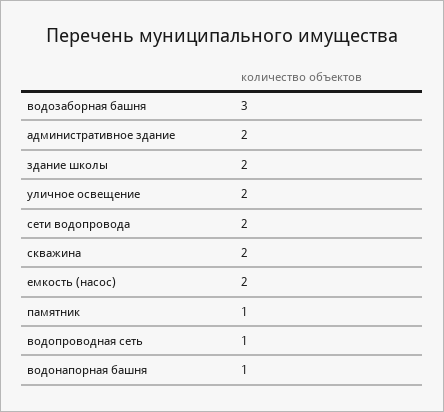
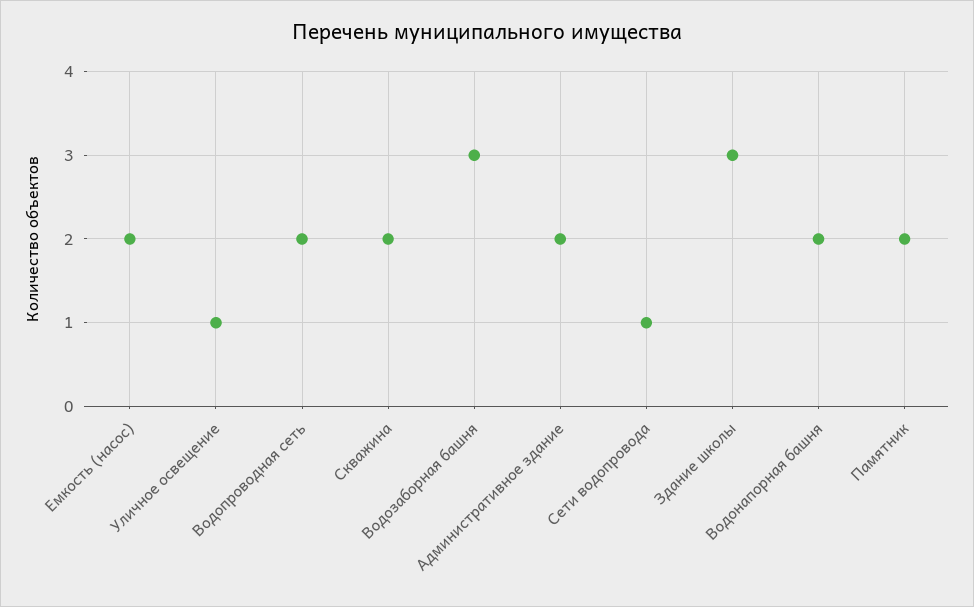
здание школы: 2 -> 3
уличное освещение: 2 -> 1
сети водопровода: 2 -> 1
памятник: 1 -> 2
водопроводная сеть: 1 -> 2
водонапорная башня: 1 -> 2

